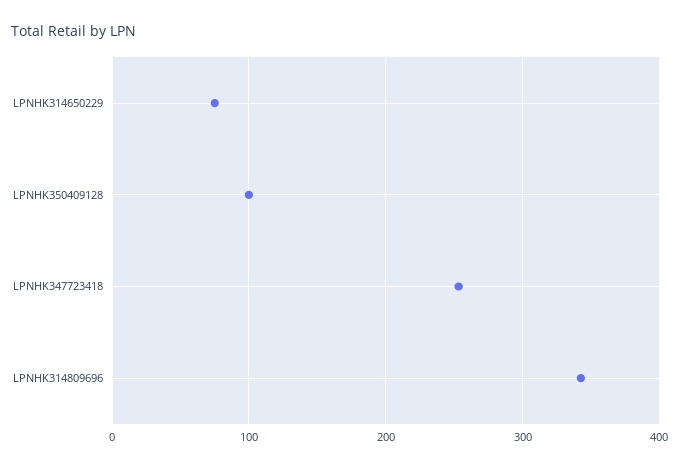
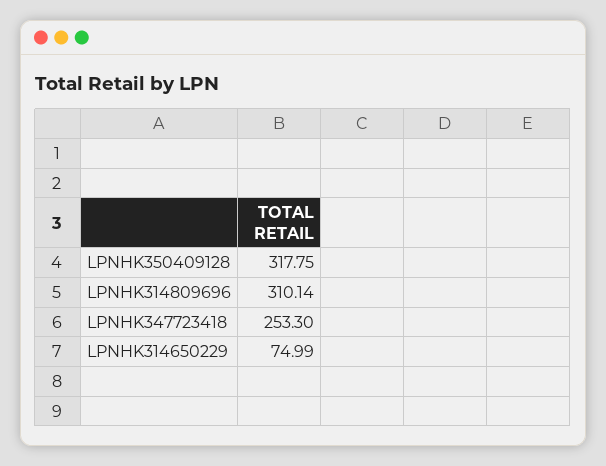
LPNHK350409128: 100 -> 317.75
LPNHK314809696: 340 -> 310.14

